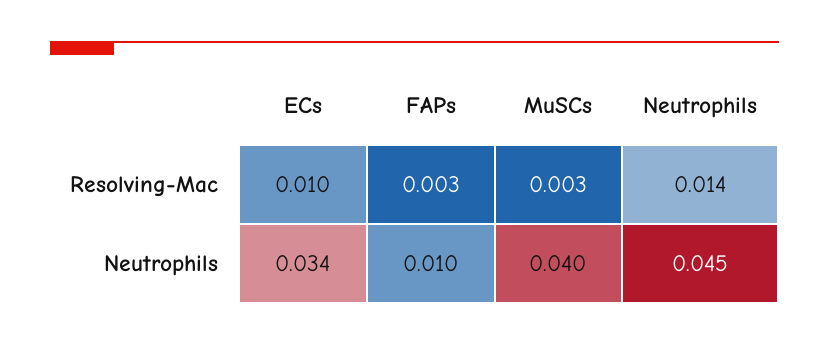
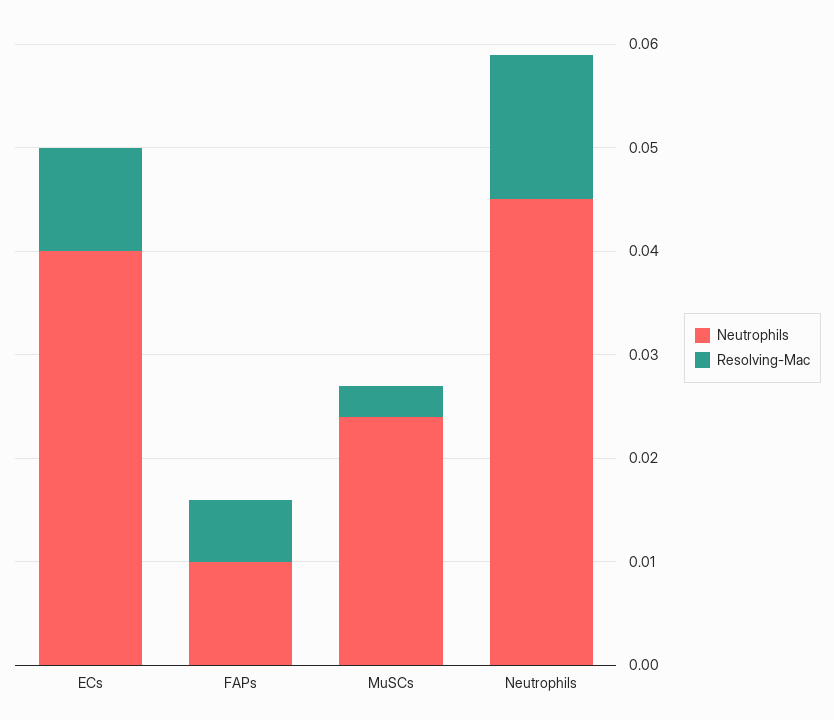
Resolving-Mac, FAPs: 0.003 -> 0.006
Neutrophils, ECs: 0.034 -> 0.04
Neutrophils, MuSCs: 0.04 -> 0.024

